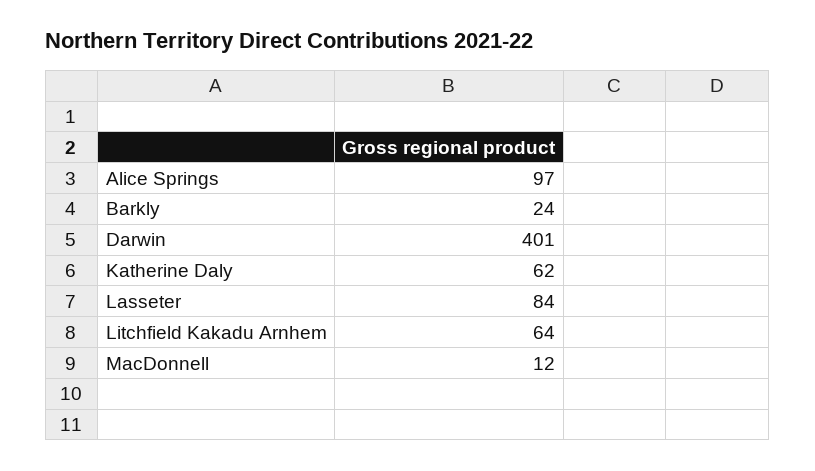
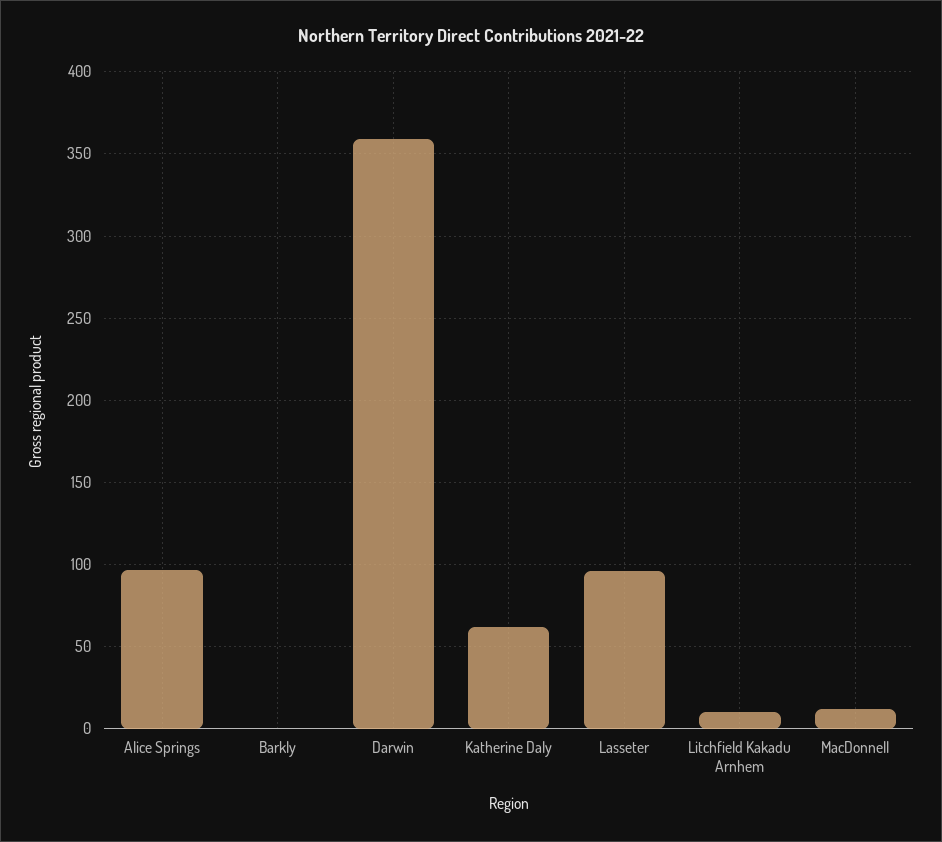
Barkly: 24 -> 0
Darwin: 401 -> 360
Lasseter: 84 -> 95
Litchfield Kakadu Arnhem: 64 -> 10

